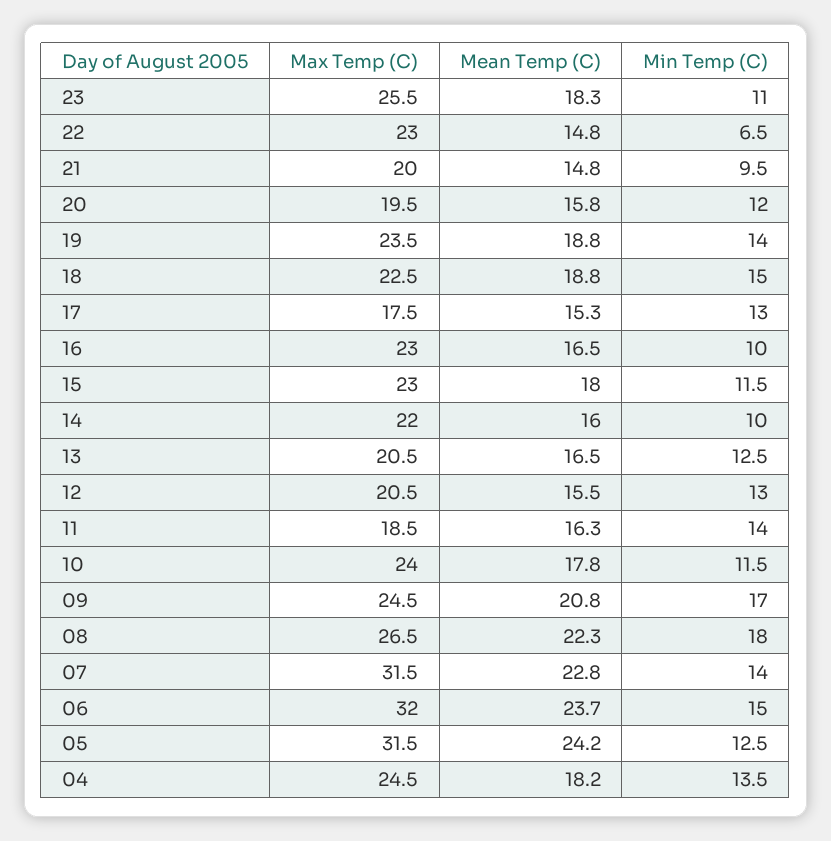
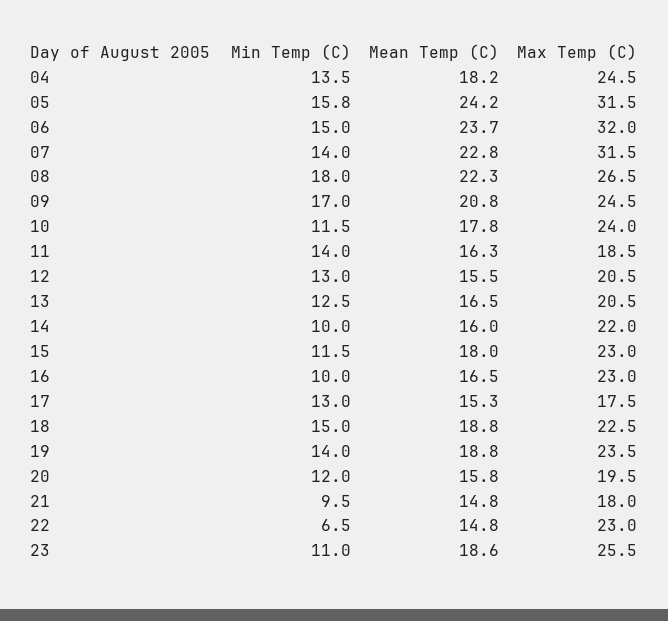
Mean Temp (C), 23: 18.3 -> 18.6
Max Temp (C), 21: 20 -> 18
Min Temp (C), 05: 12.5 -> 15.8

